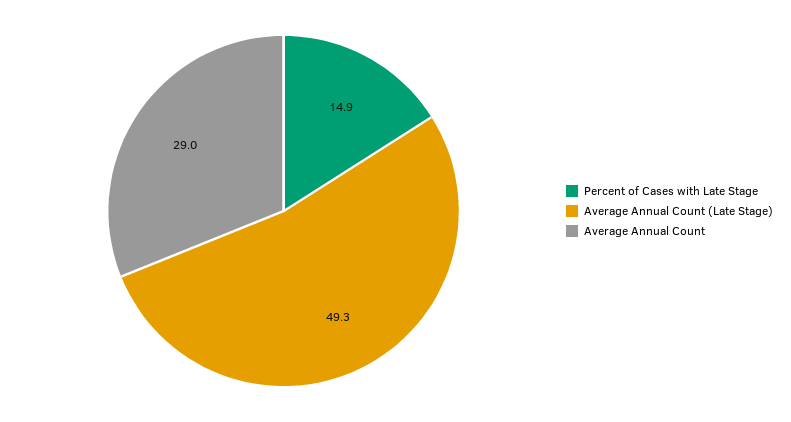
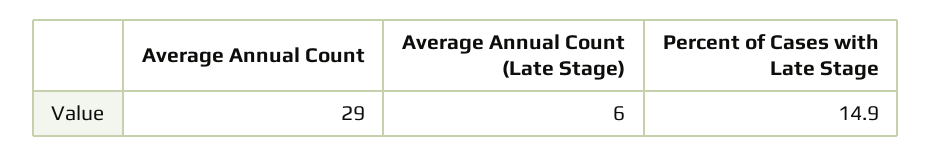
Average Annual Count (Late Stage): 49.3 -> 6

